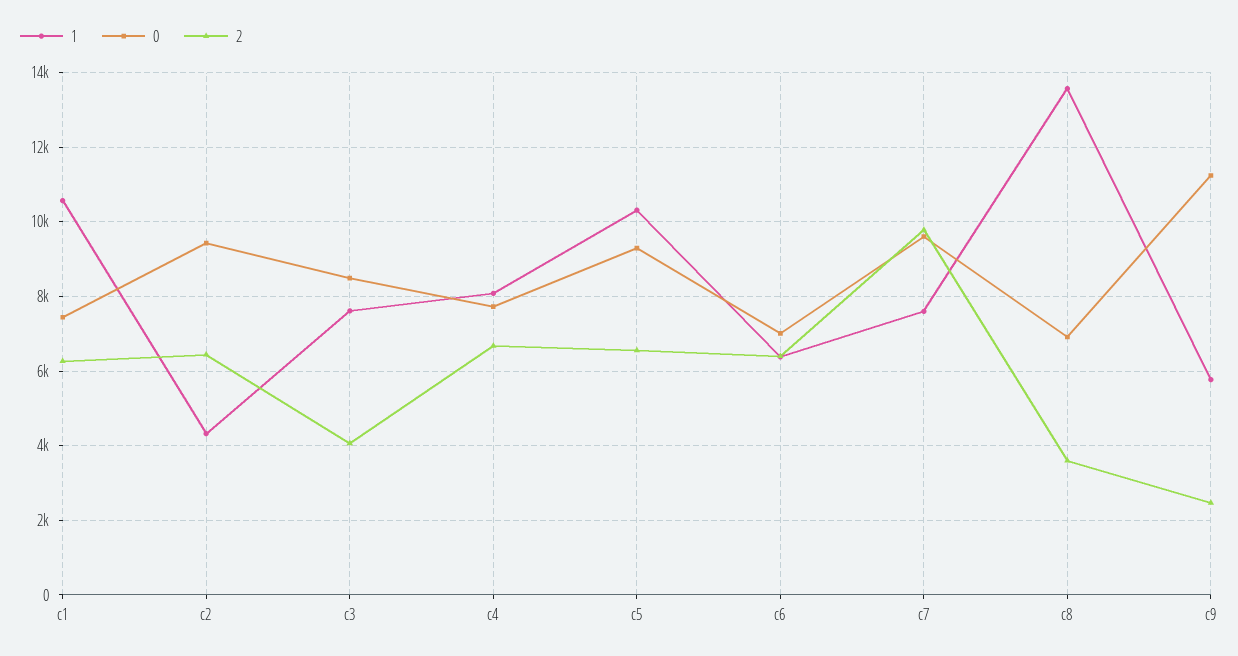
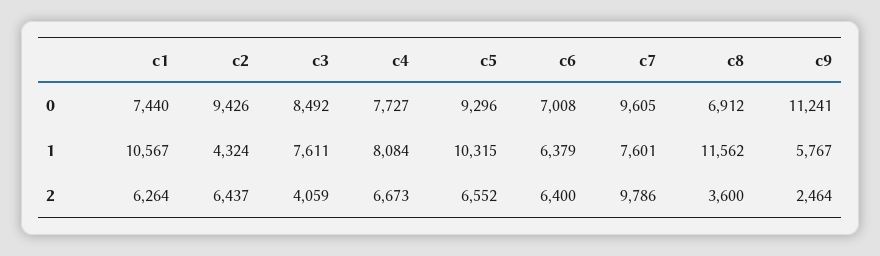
1, c8: 13600 -> 11562

